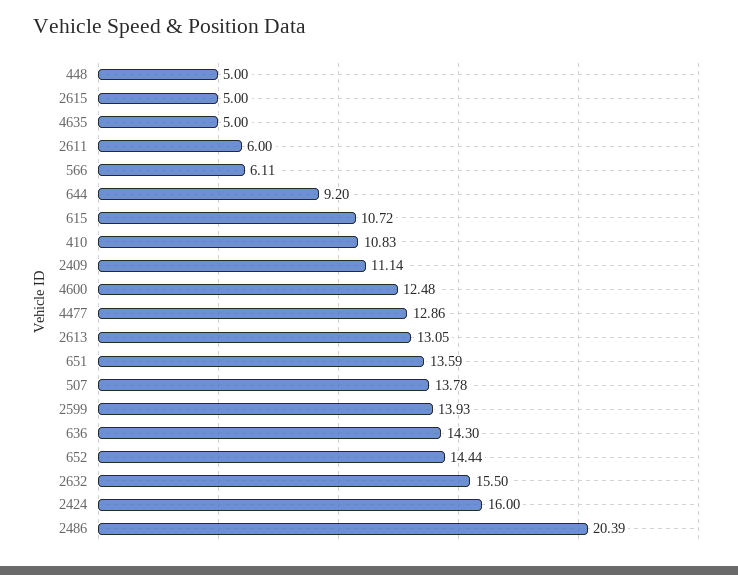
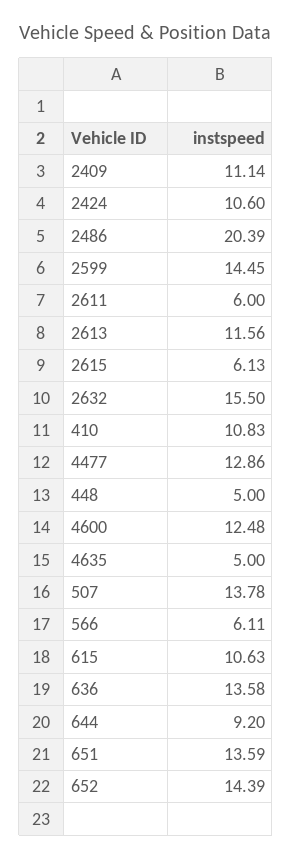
2615: 5 -> 6.13
615: 10.72 -> 10.63
2613: 13.05 -> 11.56
2599: 13.93 -> 14.45
636: 14.3 -> 13.58
652: 14.44 -> 14.39
2424: 16 -> 10.6

